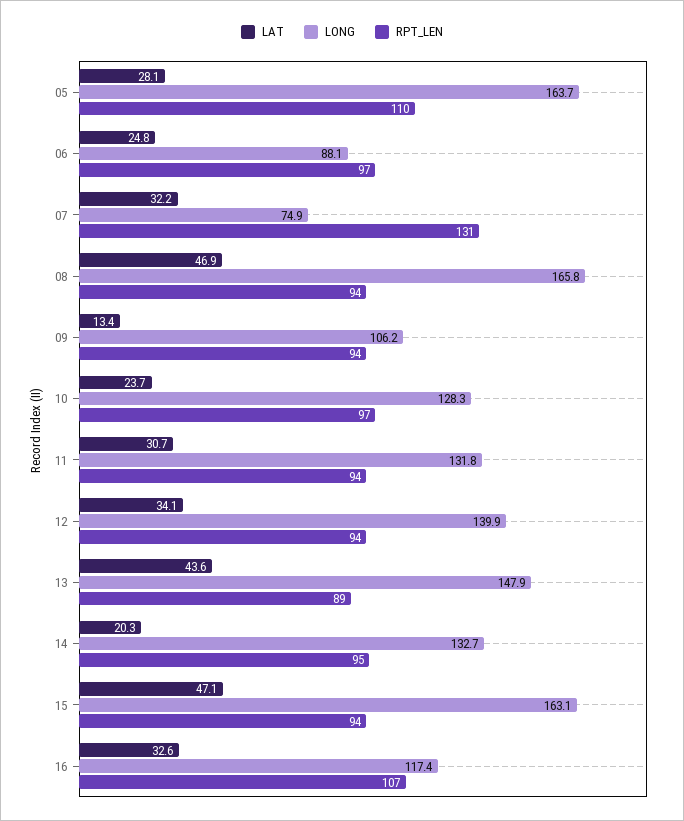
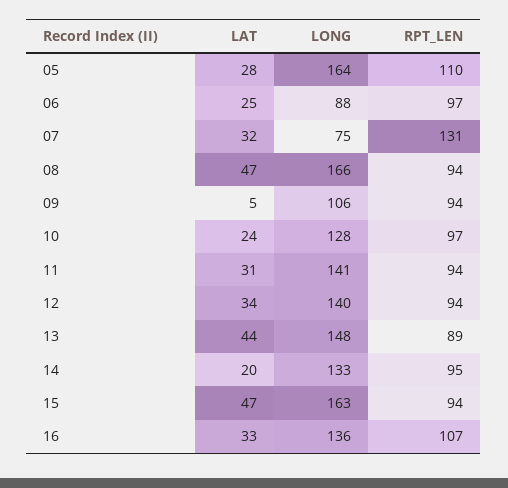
LAT, 09: 13.4 -> 5
LONG, 11: 131.8 -> 141
LONG, 16: 117.4 -> 136

